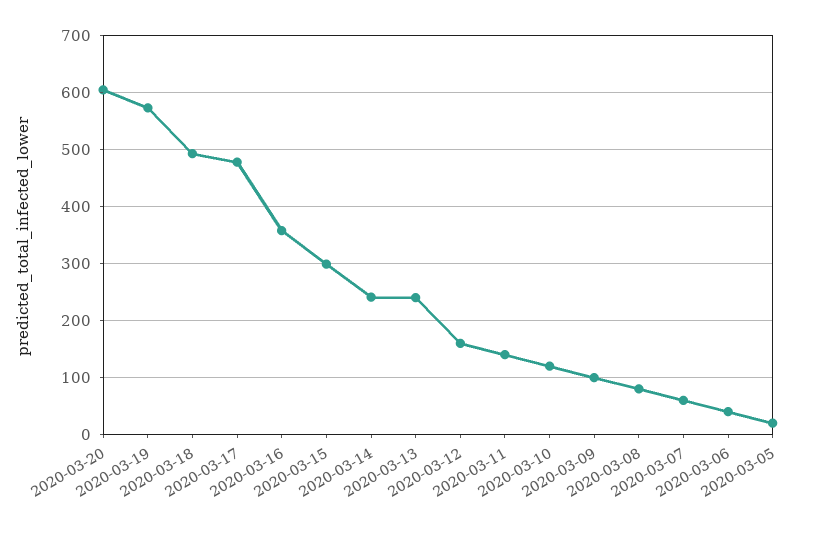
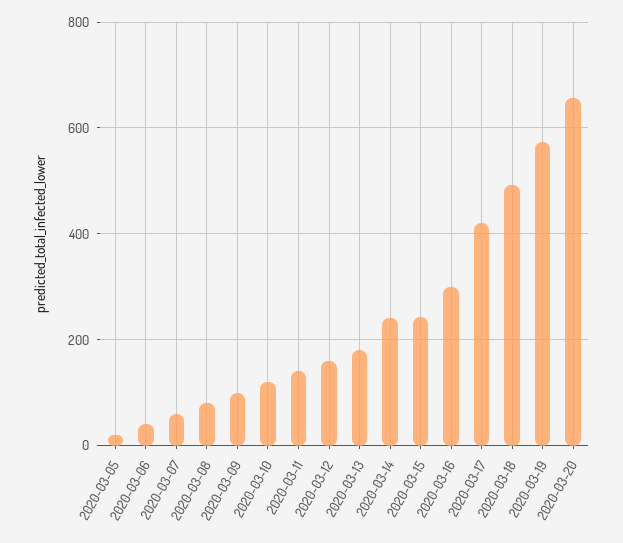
2020-03-20: 600 -> 660
2020-03-17: 480 -> 420
2020-03-16: 360 -> 300
2020-03-15: 300 -> 240
2020-03-13: 240 -> 180

